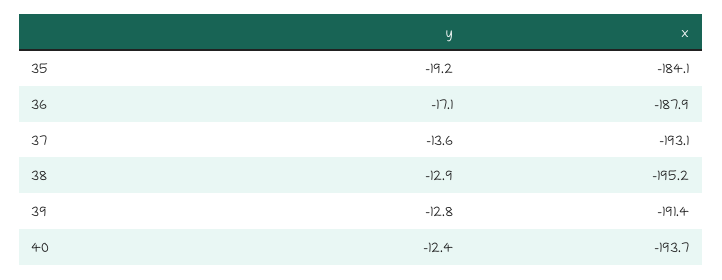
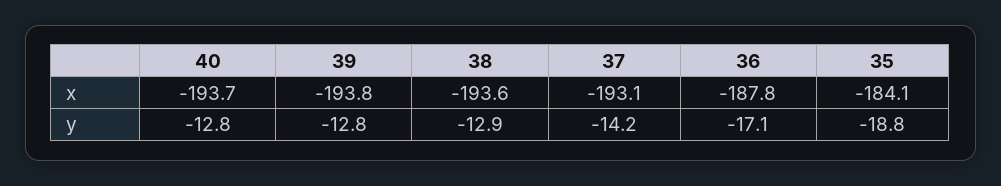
y, 35: -19.2 -> -18.8
x, 36: -187.9 -> -187.8
y, 37: -13.6 -> -14.2
x, 38: -195.2 -> -193.6
x, 39: -191.4 -> -193.8
y, 40: -12.4 -> -12.8

